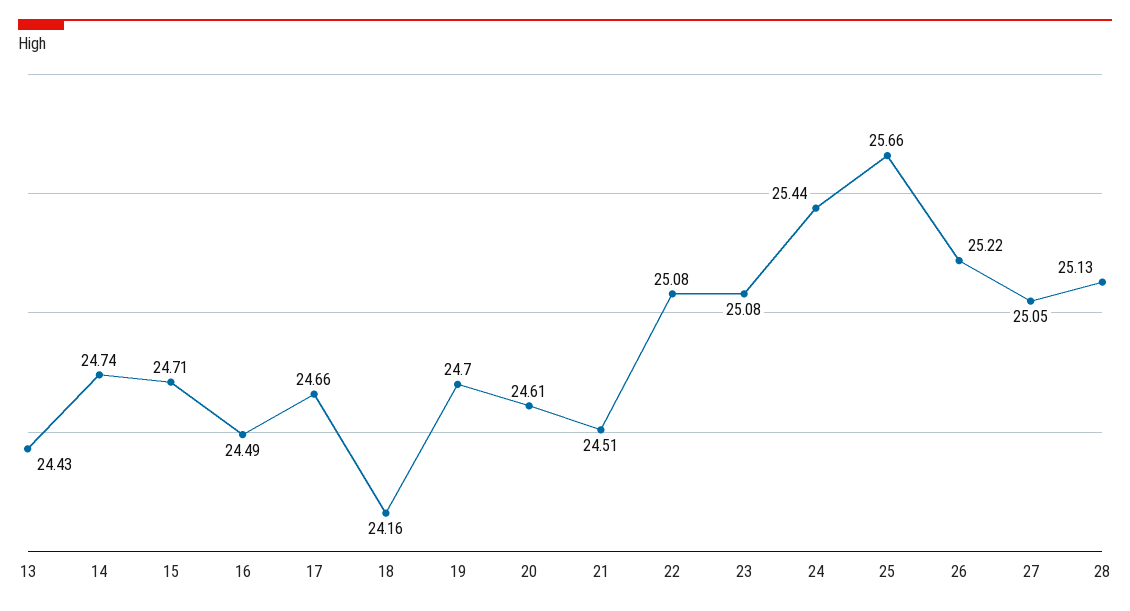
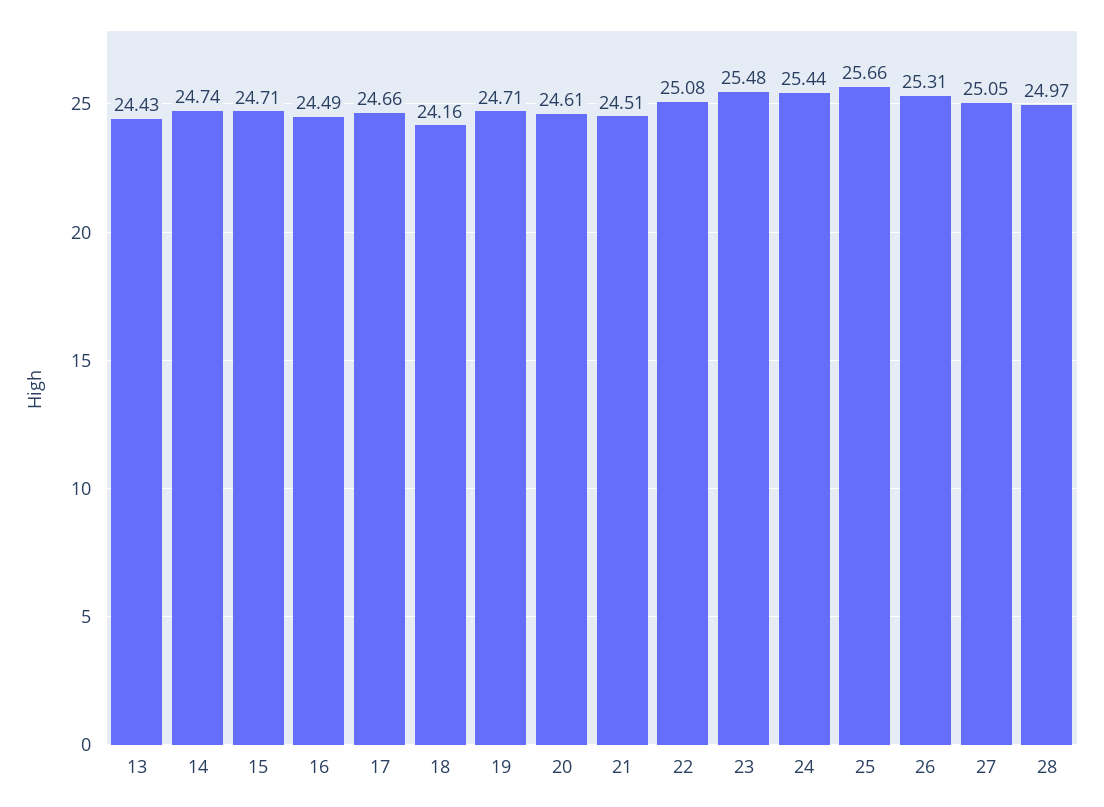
19: 24.7 -> 24.71
23: 25.08 -> 25.48
26: 25.22 -> 25.31
28: 25.13 -> 24.97

